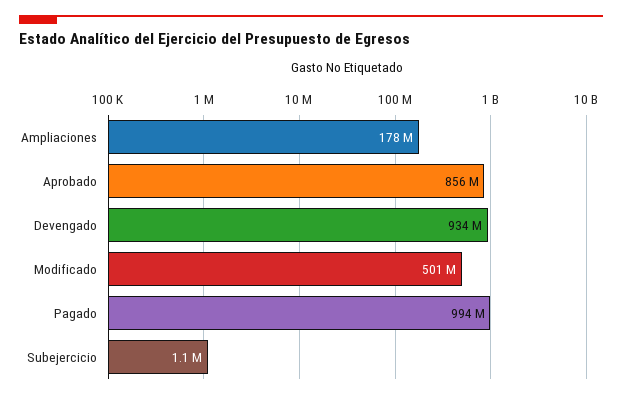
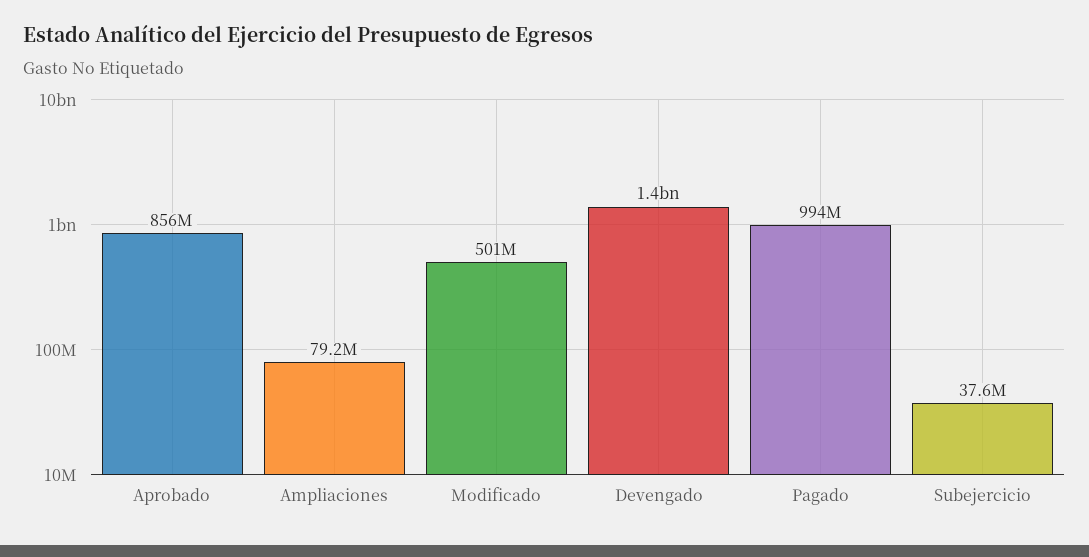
Ampliaciones: 178000000 -> 79200000
Devengado: 934000000 -> 1400000000
Subejercicio: 1100000 -> 37600000

